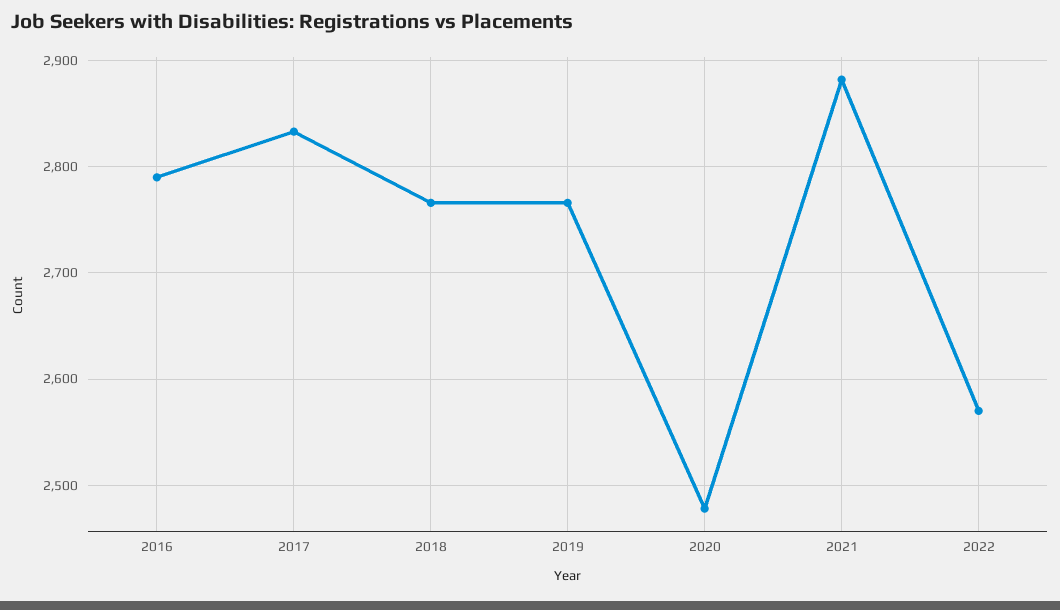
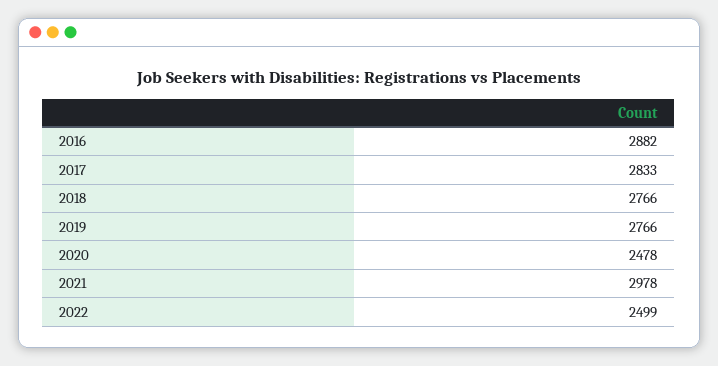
2016: 2790 -> 2882
2021: 2880 -> 2978
2022: 2570 -> 2499

